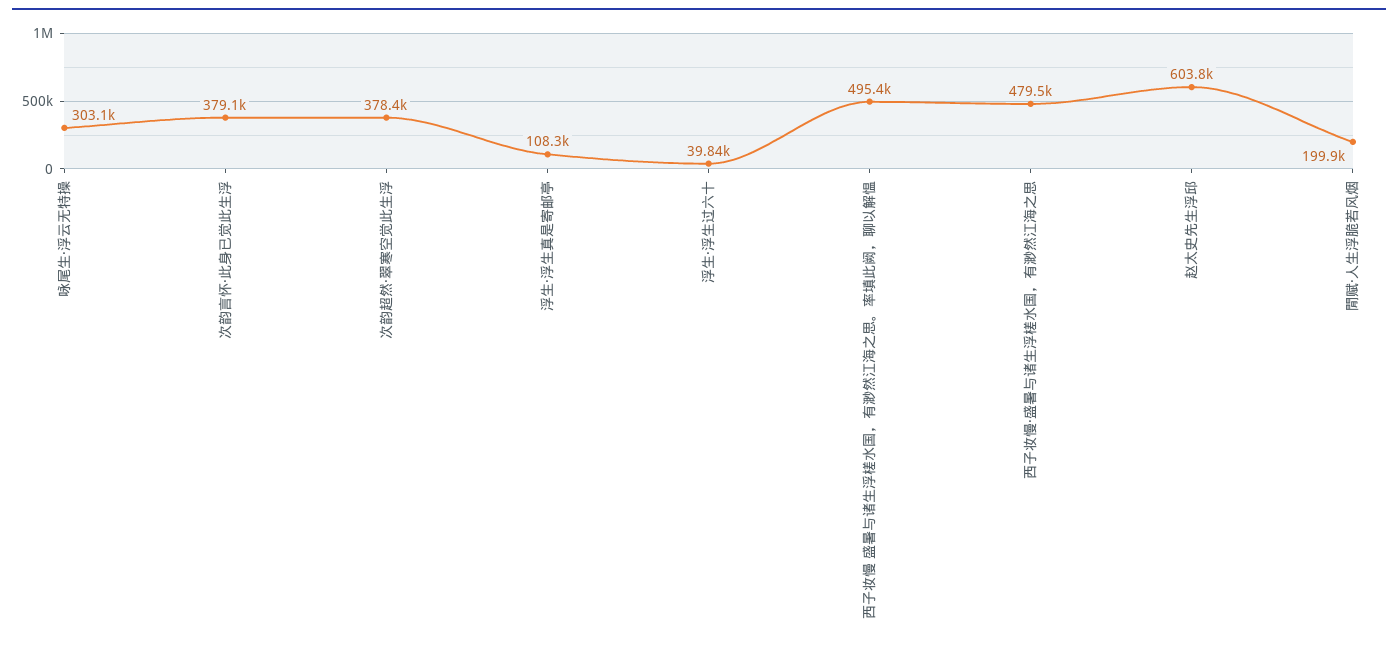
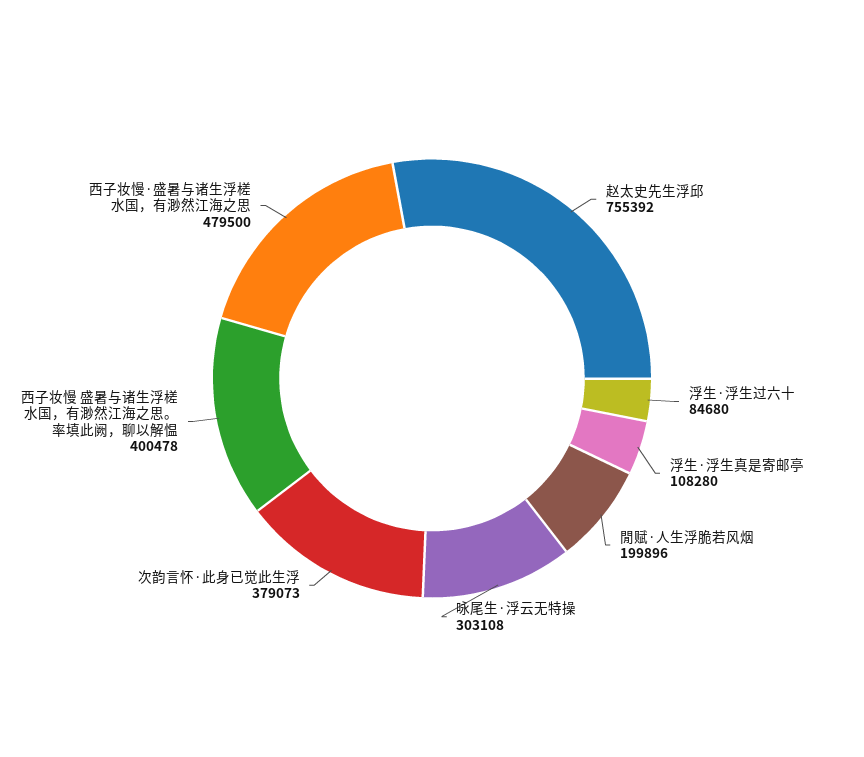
次韵超然·翠寒空觉此生浮: 378400 -> none
浮生·浮生过六十: 39840 -> 84680
西子妆慢 盛暑与诸生浮槎水国，有渺然江海之思。率填此阙，聊以解愠: 495400 -> 400478
赵太史先生浮邱: 603800 -> 755392

